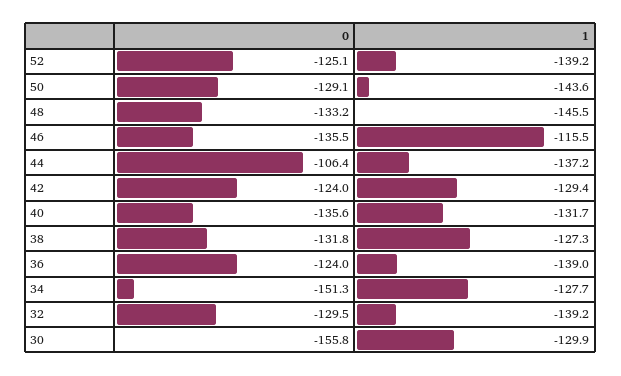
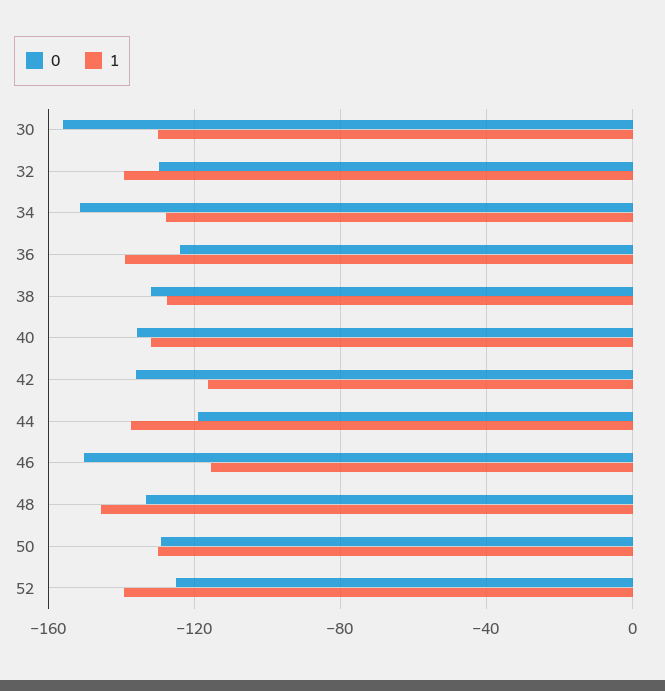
1, 50: -143.6 -> -130
0, 46: -135.5 -> -150
0, 44: -106.4 -> -120
0, 42: -124 -> -135
1, 42: -129.4 -> -115

